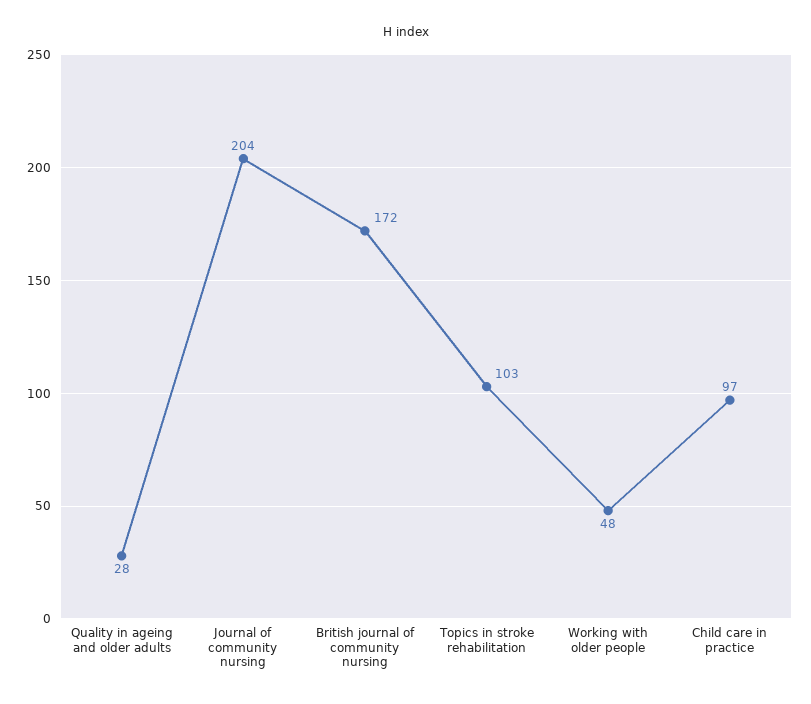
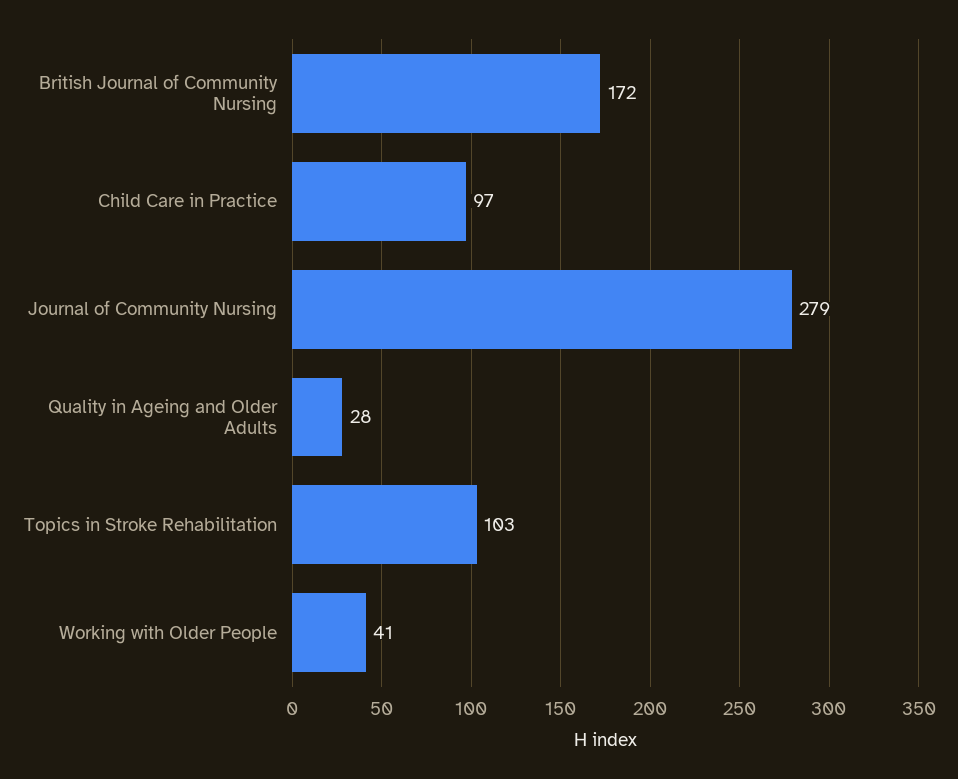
Journal of community nursing: 204 -> 279
Working with older people: 48 -> 41

